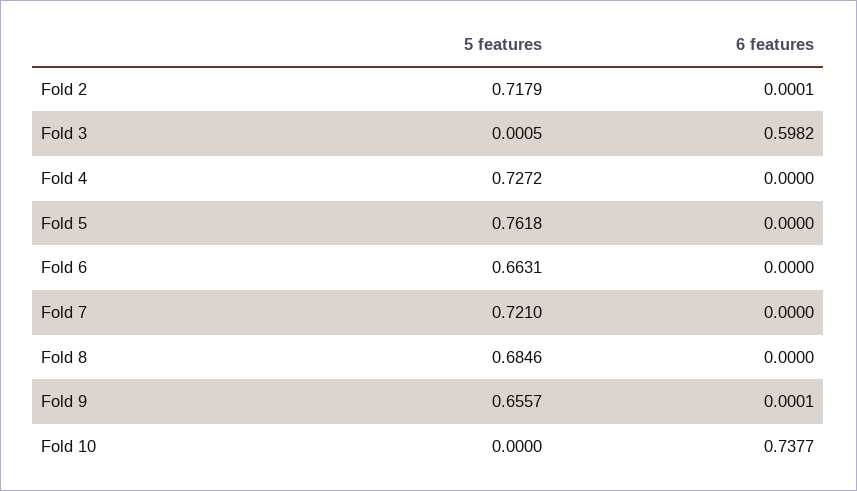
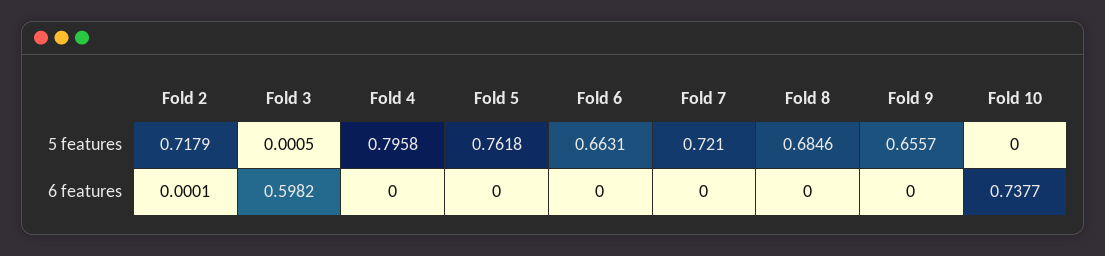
5 features, Fold 4: 0.7272 -> 0.7958
6 features, Fold 9: 0.0001 -> 0

